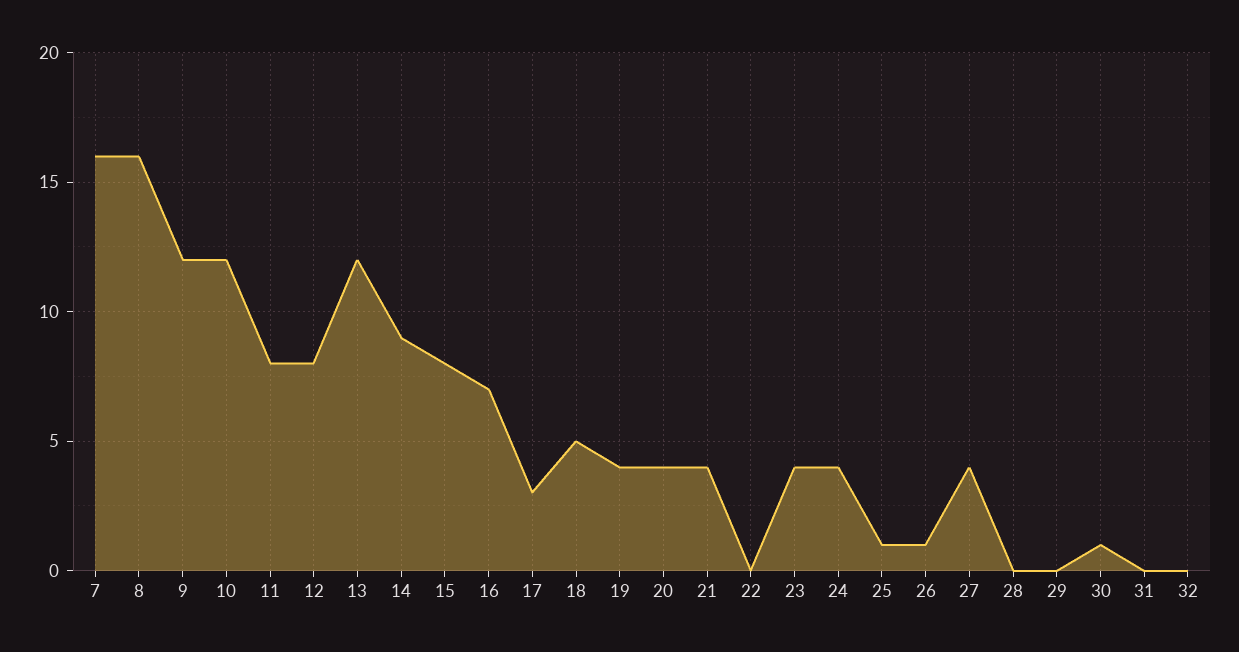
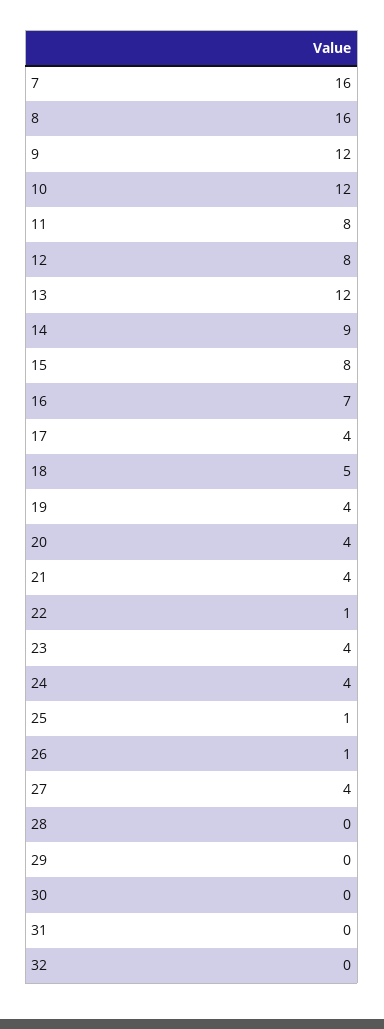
17: 3 -> 4
22: 0 -> 1
30: 1 -> 0

